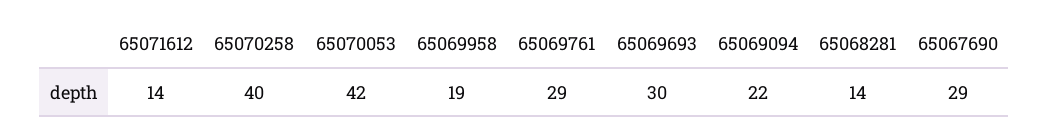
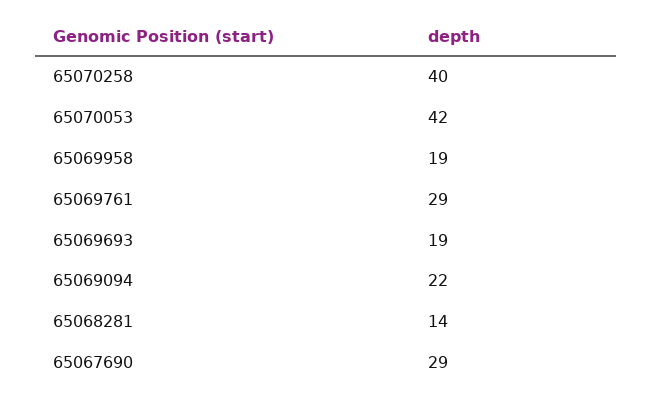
65071612: 14 -> none
65069693: 30 -> 19

